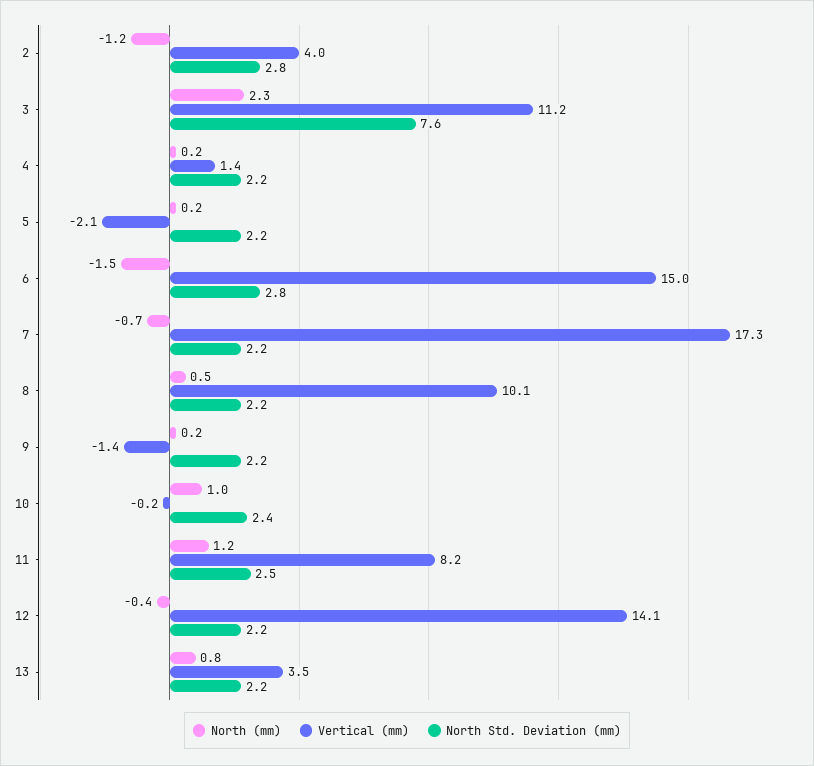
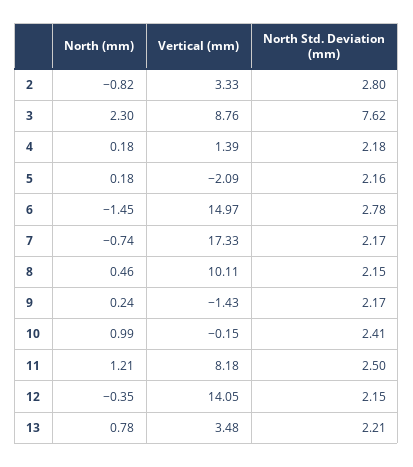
North (mm), 2: -1.2 -> -0.82
Vertical (mm), 2: 4 -> 3.33
Vertical (mm), 3: 11.2 -> 8.76

